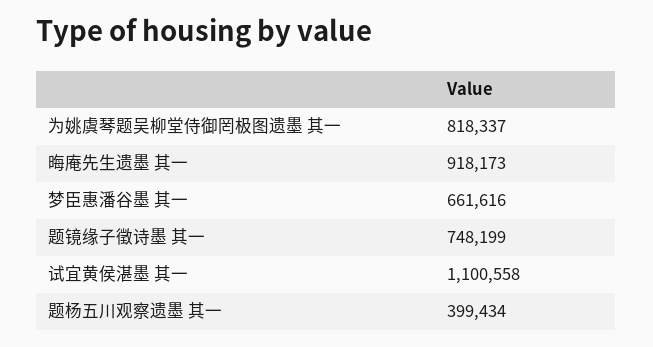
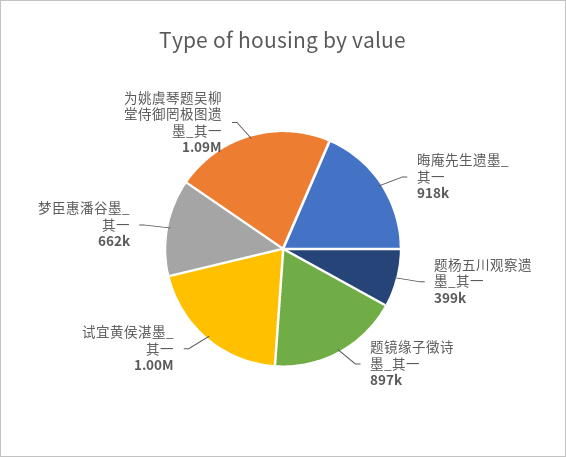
为姚虞琴题吴柳堂侍御罔极图遗墨 其一: 818337 -> 1090000
题镜缘子徵诗墨 其一: 748199 -> 897000
试宜黄侯湛墨 其一: 1100558 -> 1000000

